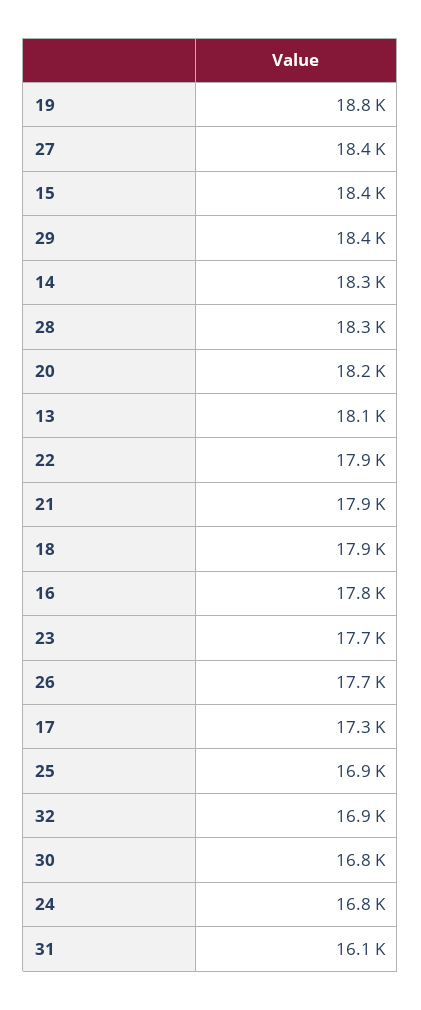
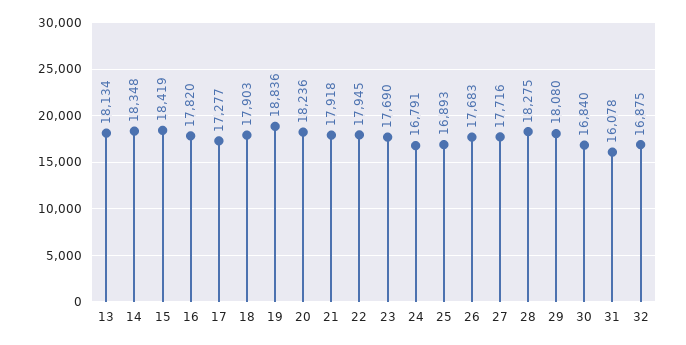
27: 18400 -> 17716
29: 18400 -> 18080

